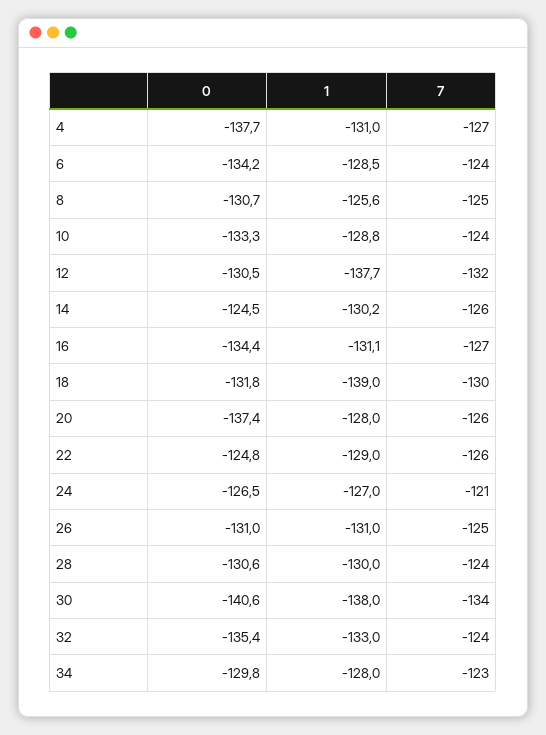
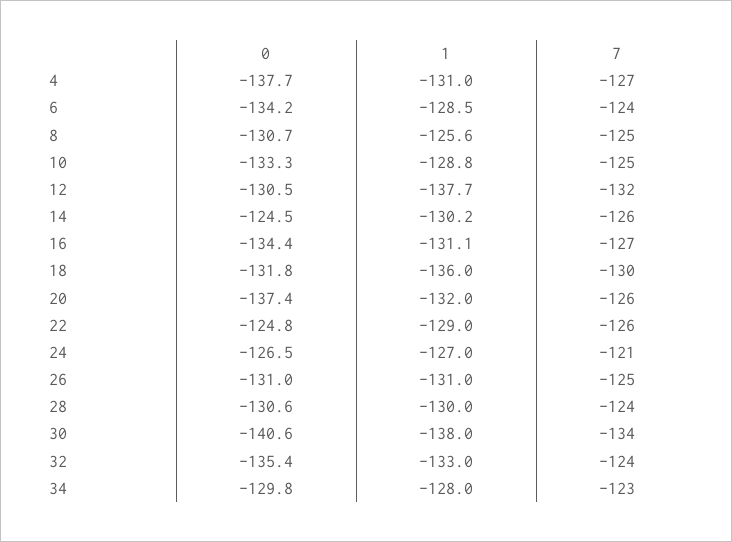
7, 10: -124 -> -125
1, 18: -139 -> -136
1, 20: -128 -> -132

